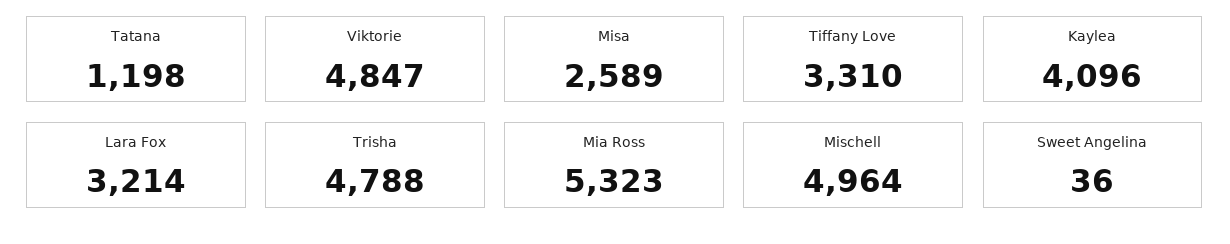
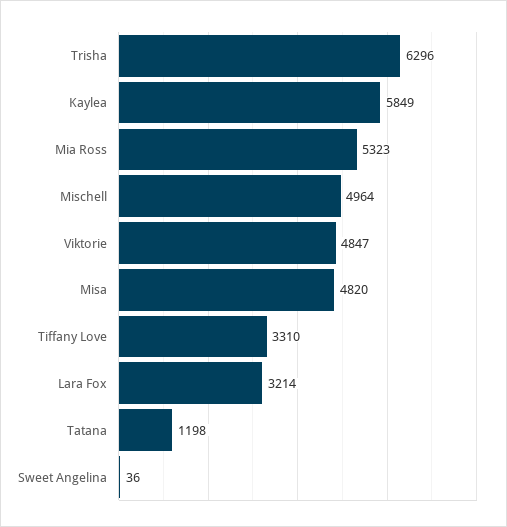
Misa: 2589 -> 4820
Kaylea: 4096 -> 5849
Trisha: 4788 -> 6296

